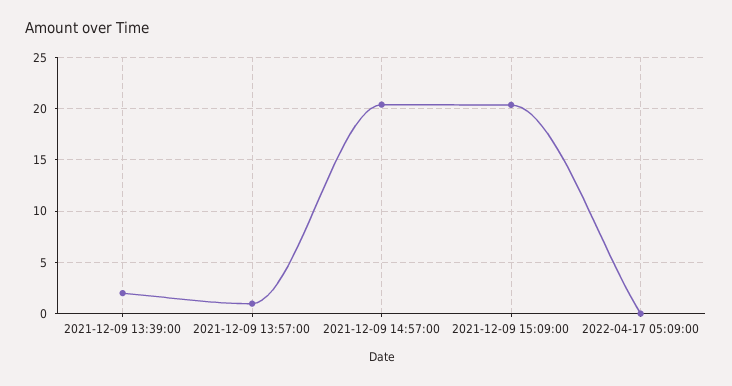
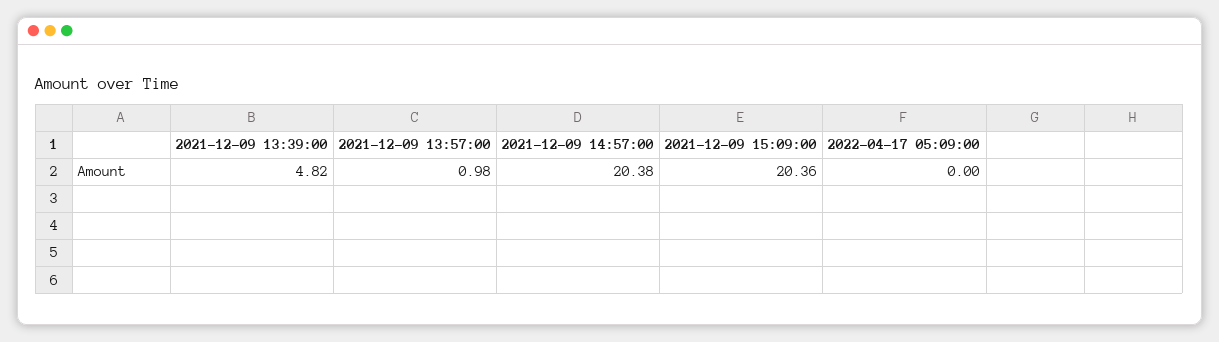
2021-12-09 13:39:00: 2 -> 4.82

